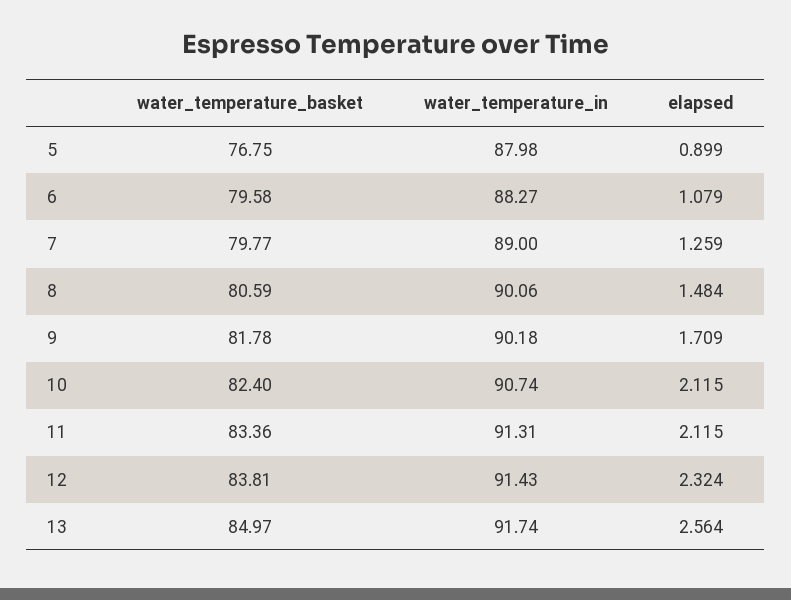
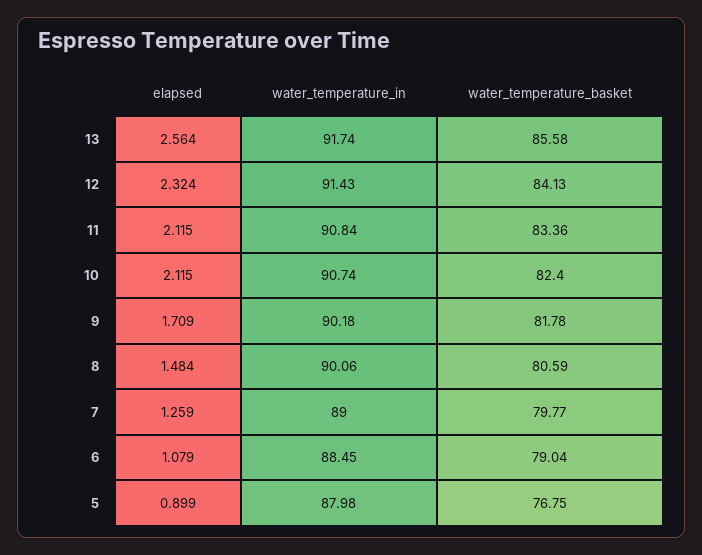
water_temperature_basket, 6: 79.58 -> 79.04
water_temperature_in, 6: 88.27 -> 88.45
water_temperature_in, 11: 91.31 -> 90.84
water_temperature_basket, 12: 83.81 -> 84.13
water_temperature_basket, 13: 84.97 -> 85.58

